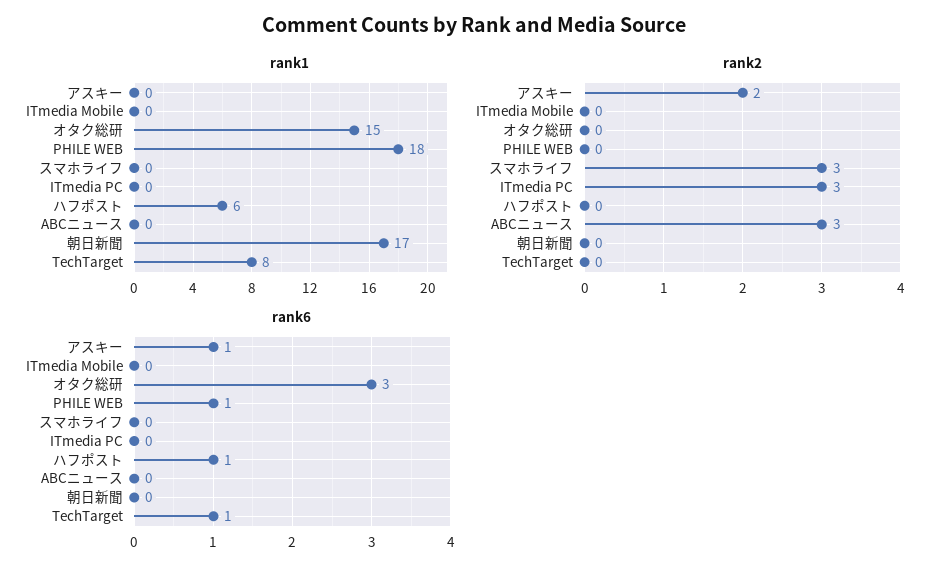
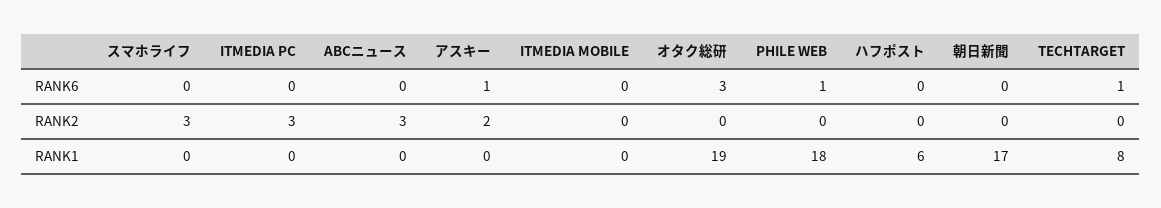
rank1, オタク総研: 15 -> 19
rank6, ハフポスト: 1 -> 0

